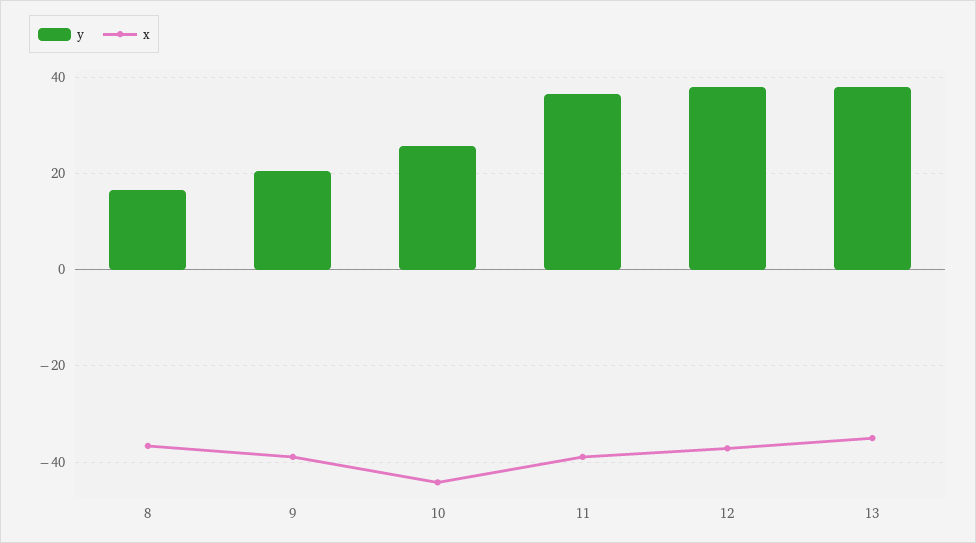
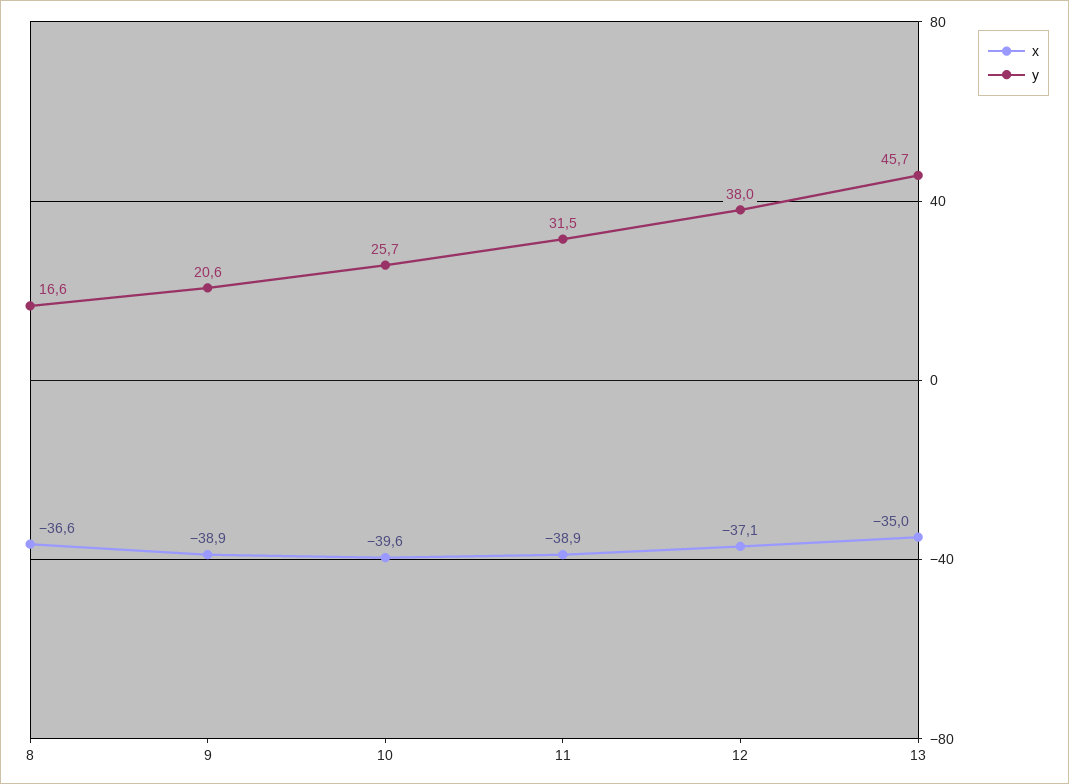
x, 10: -44 -> -39.6
y, 11: 36 -> 31.5
y, 13: 38 -> 45.7

